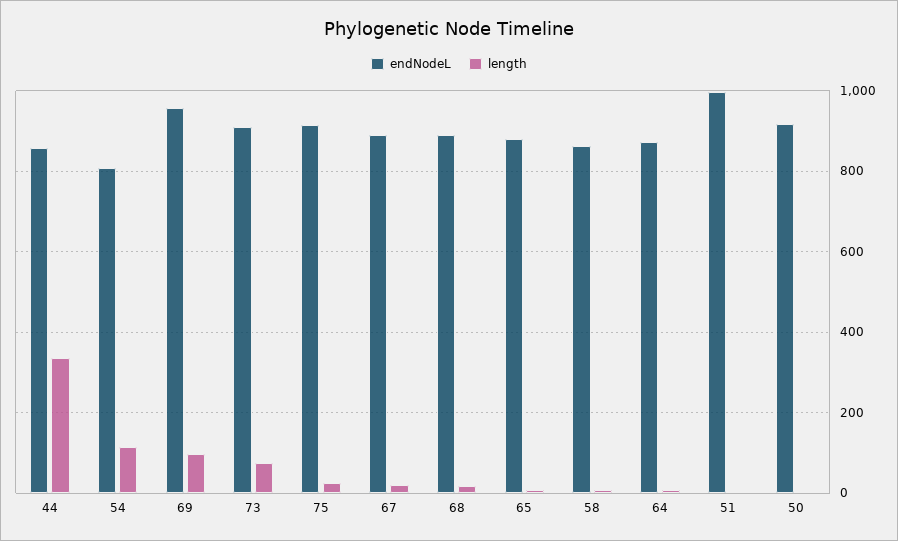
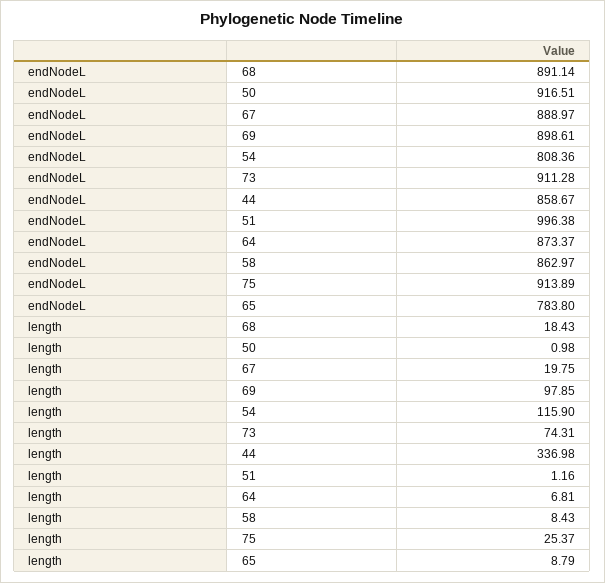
endNodeL, 69: 960 -> 898.61
endNodeL, 65: 880 -> 783.8

